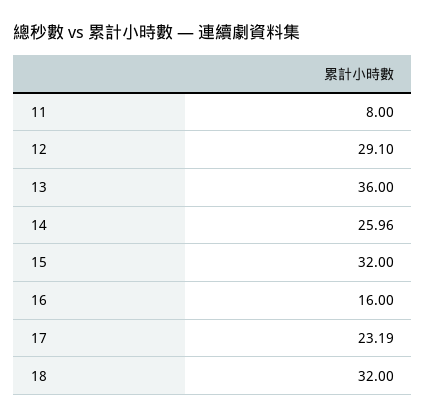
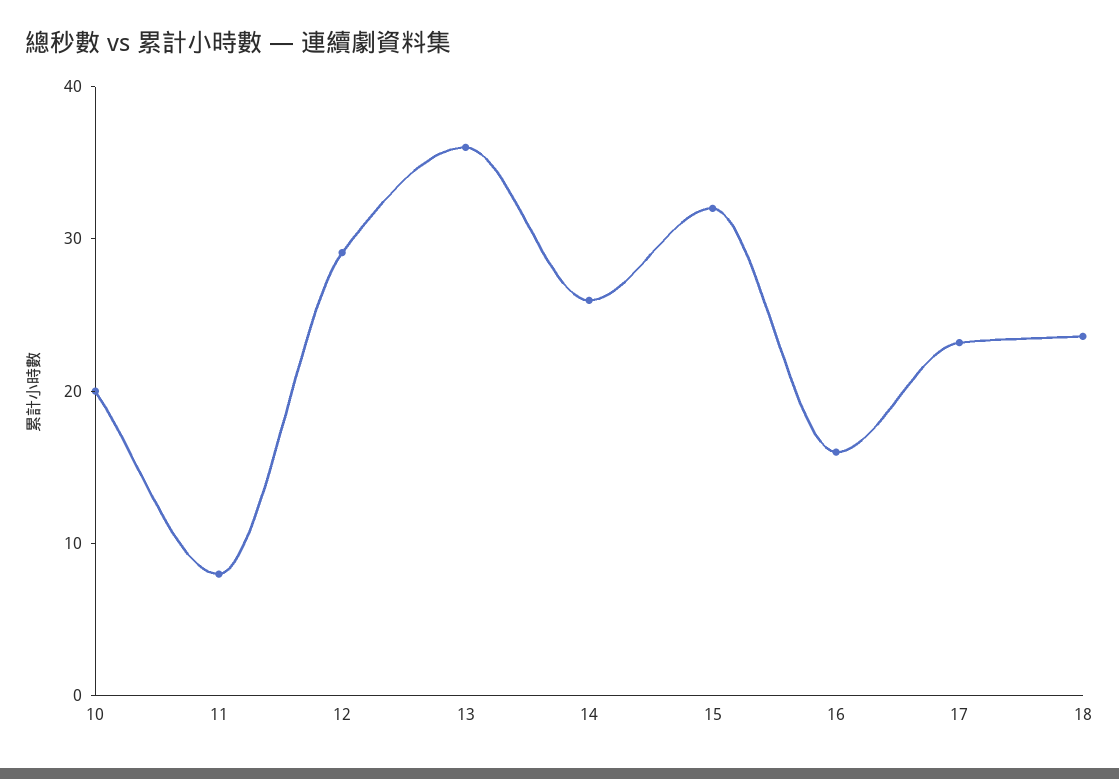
18: 32 -> 24
10: none -> 20

